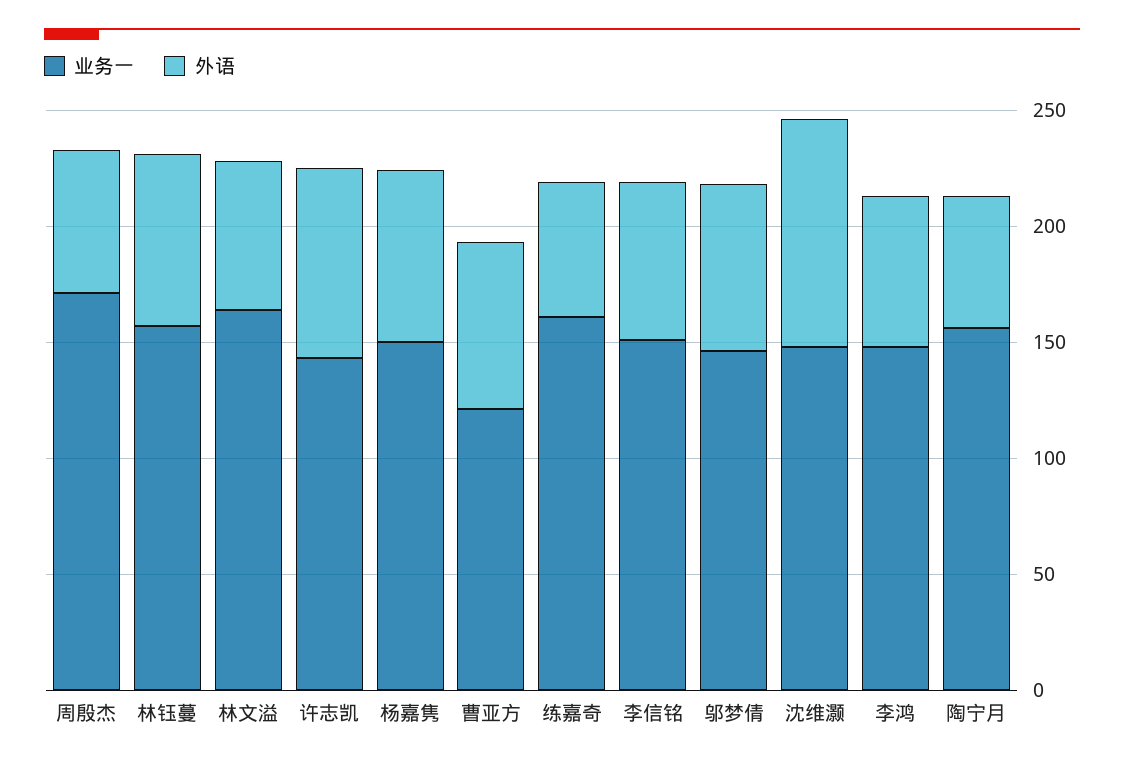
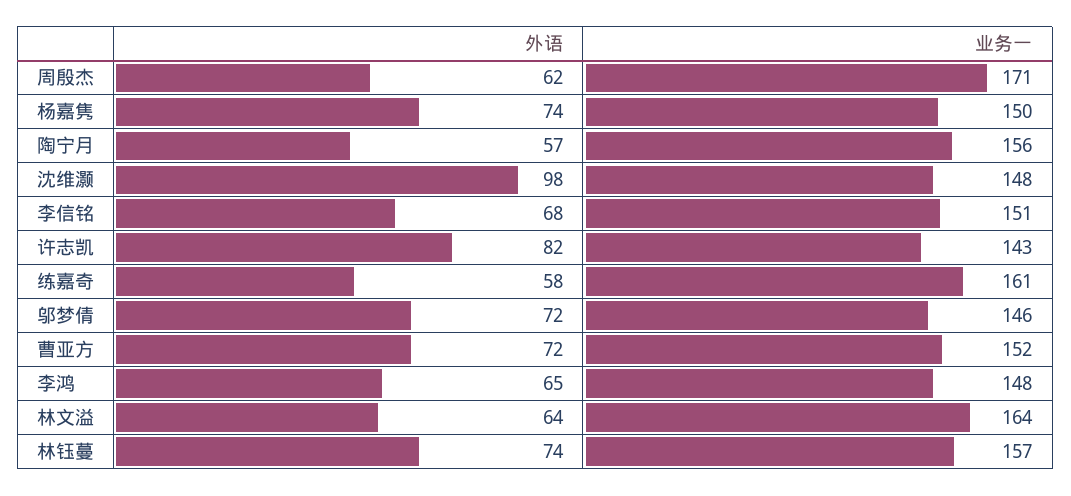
业务一, 曹亚方: 120 -> 152

